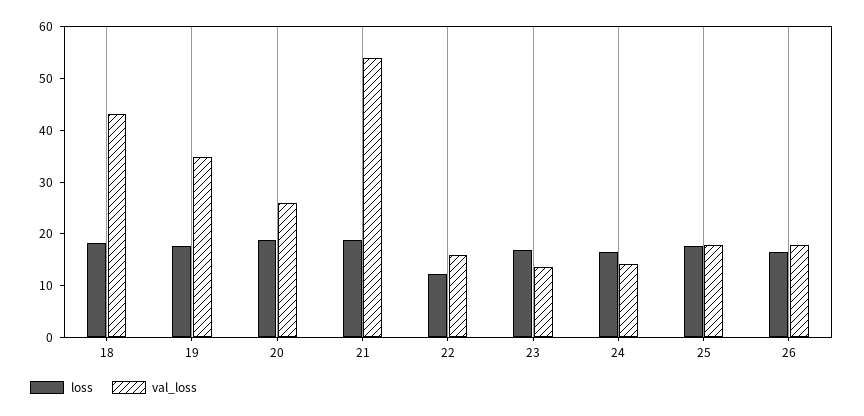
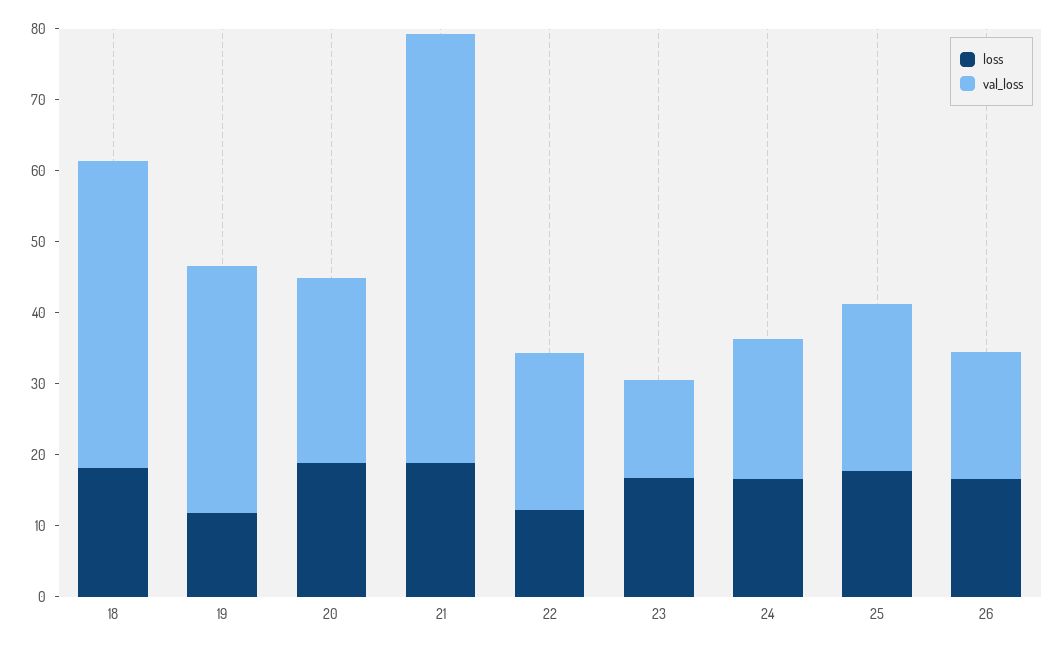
loss, 19: 18 -> 12
val_loss, 21: 54 -> 60
val_loss, 22: 16 -> 22
val_loss, 24: 14 -> 20
val_loss, 25: 18 -> 24

